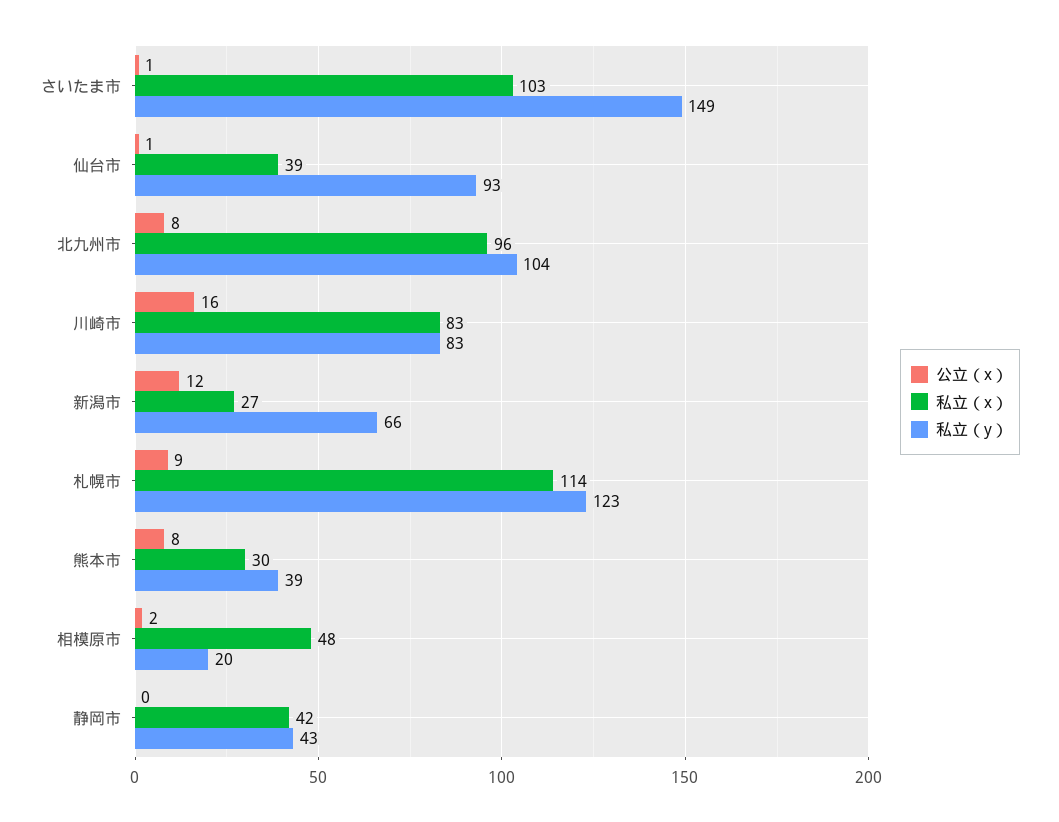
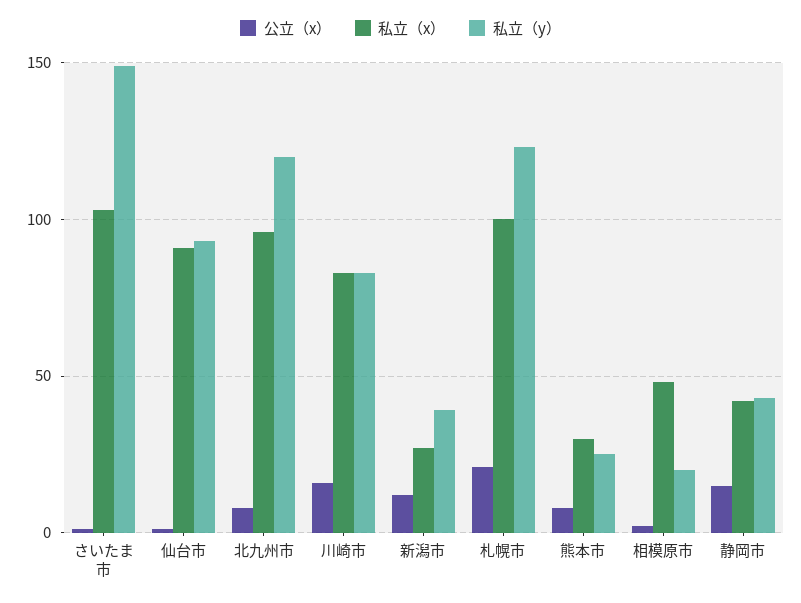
私立（x）, 仙台市: 39 -> 90
私立（y）, 北九州市: 104 -> 120
私立（y）, 新潟市: 66 -> 40
公立（x）, 札幌市: 9 -> 20
私立（x）, 札幌市: 114 -> 100
私立（y）, 熊本市: 39 -> 25
公立（x）, 静岡市: 0 -> 15

